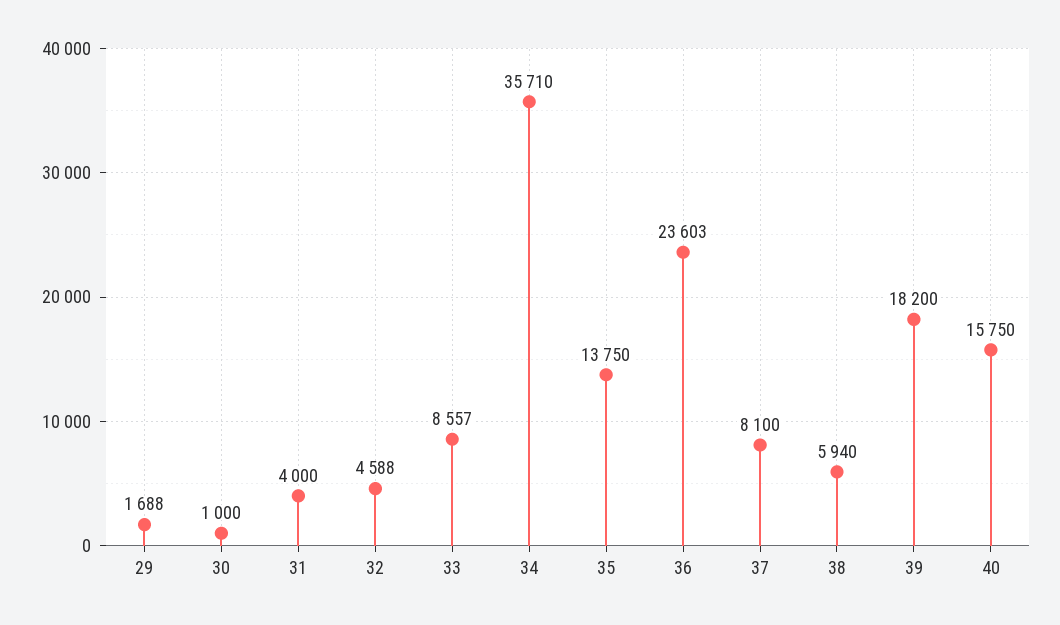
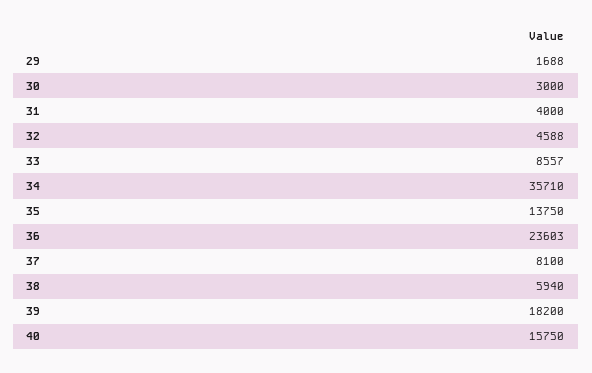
30: 1000 -> 3000

